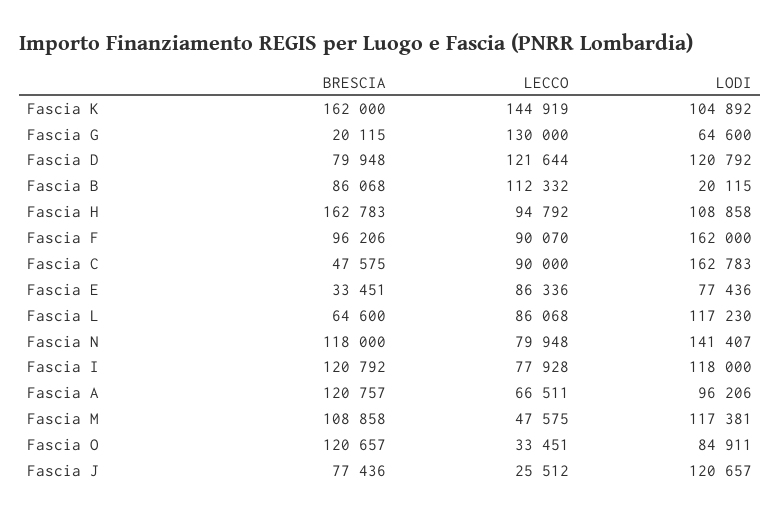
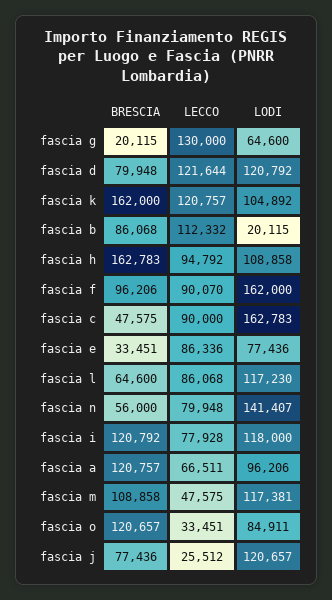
LECCO, Fascia K: 144919 -> 120757
BRESCIA, Fascia N: 118000 -> 56000

